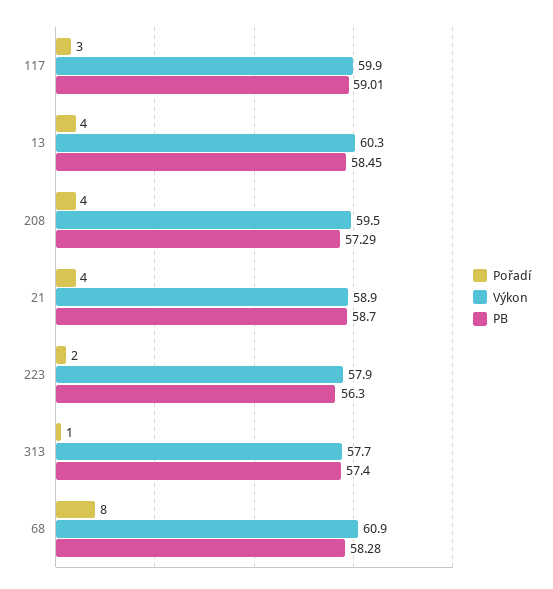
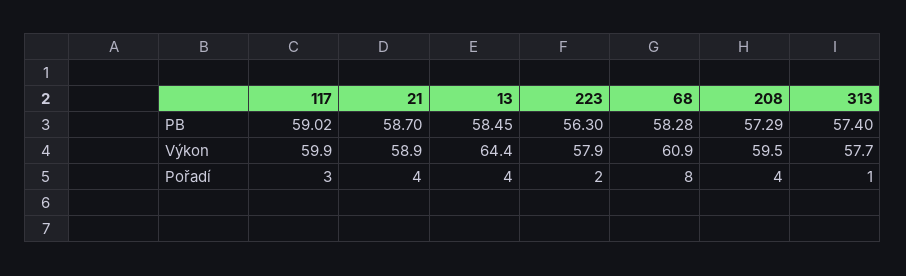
PB, 117: 59.01 -> 59.02
Výkon, 13: 60.3 -> 64.4

